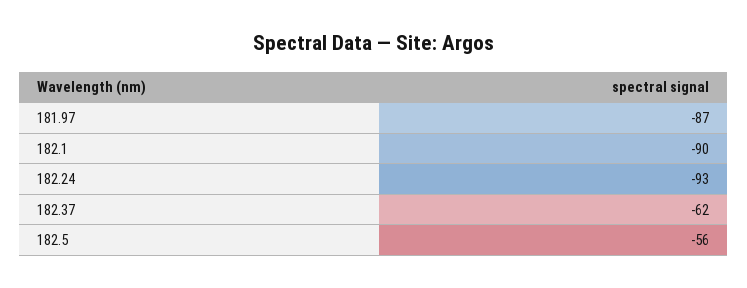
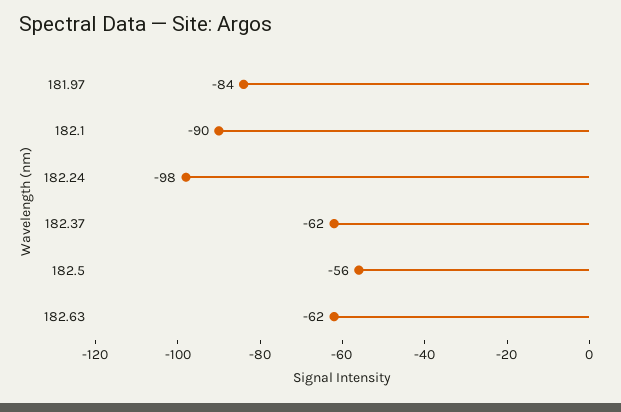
181.97: -87 -> -84
182.24: -93 -> -98
182.63: none -> -62

